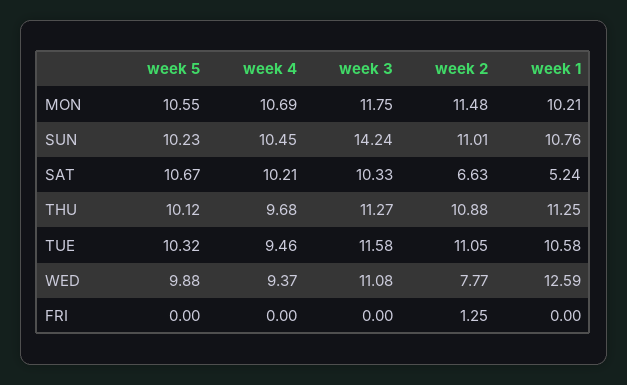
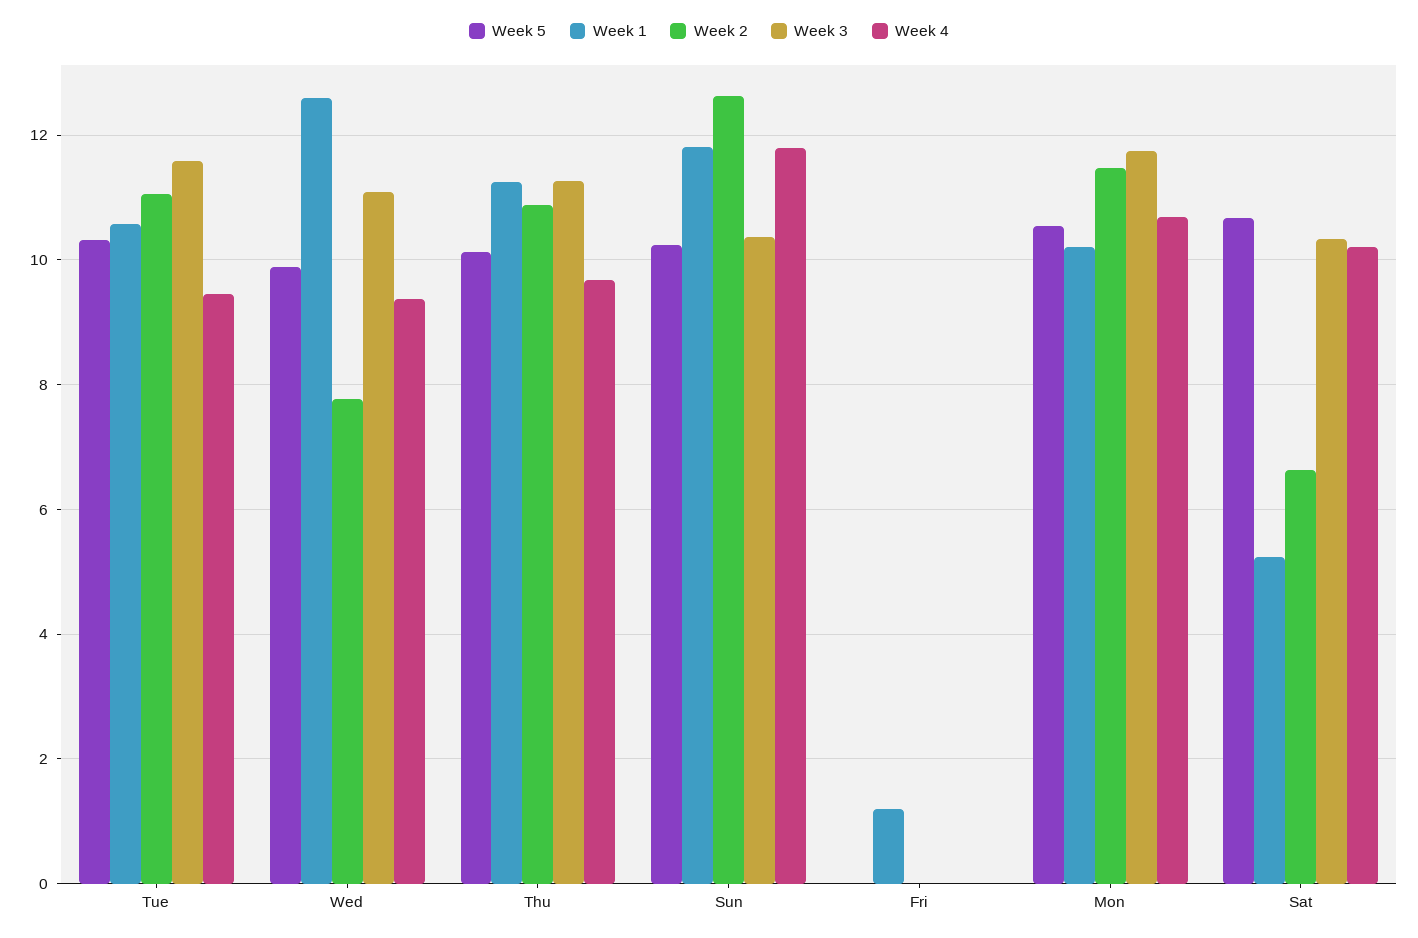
week 4, SUN: 10.45 -> 11.8
week 3, SUN: 14.24 -> 10.4
week 2, SUN: 11.01 -> 12.6
week 1, SUN: 10.76 -> 11.8
week 2, FRI: 1.25 -> 0
week 1, FRI: 0 -> 1.2

